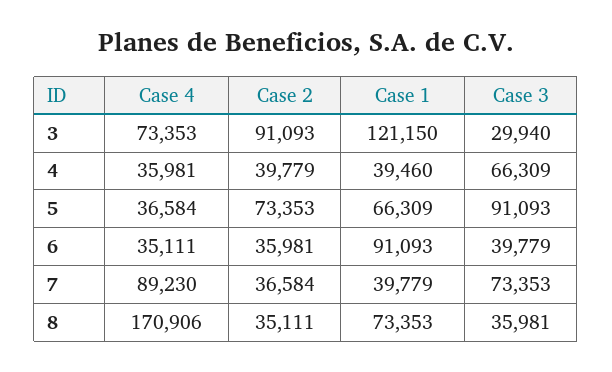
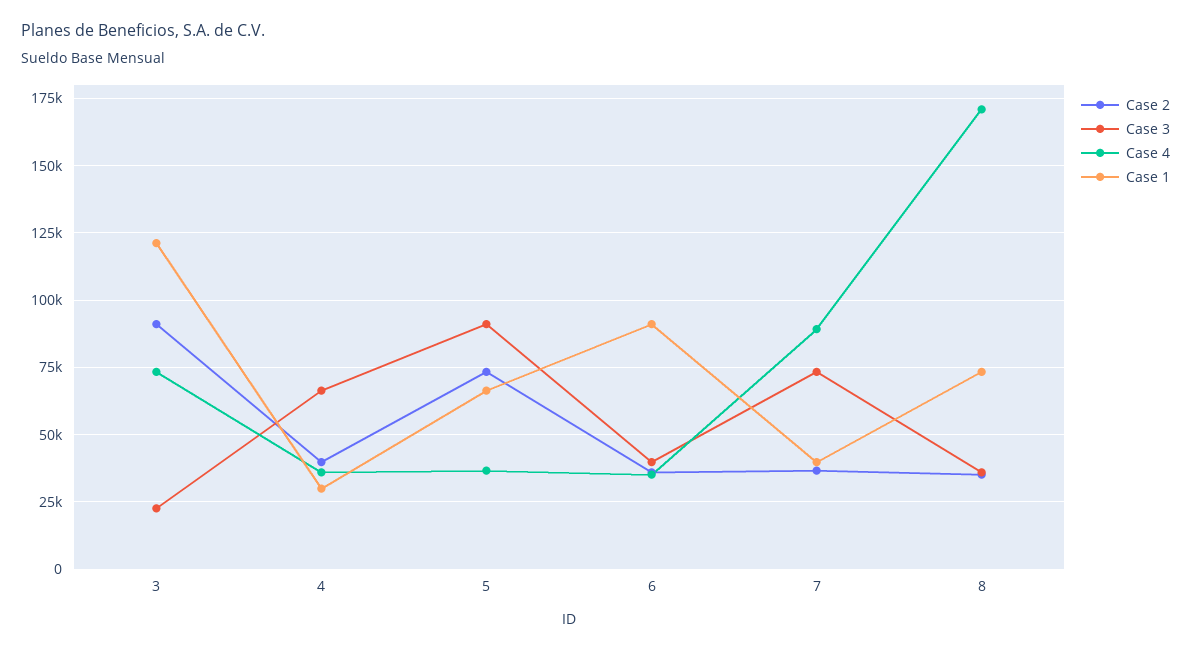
Case 3, 3: 29940 -> 22500
Case 1, 4: 39460 -> 30000

